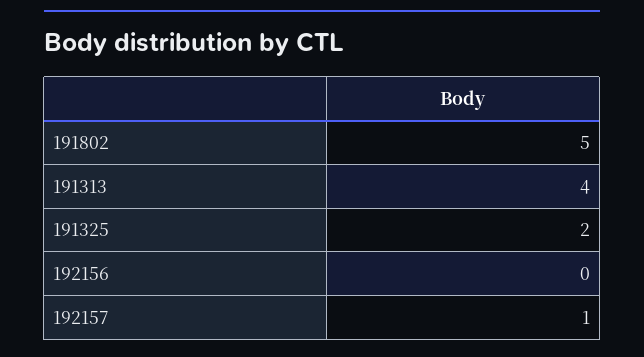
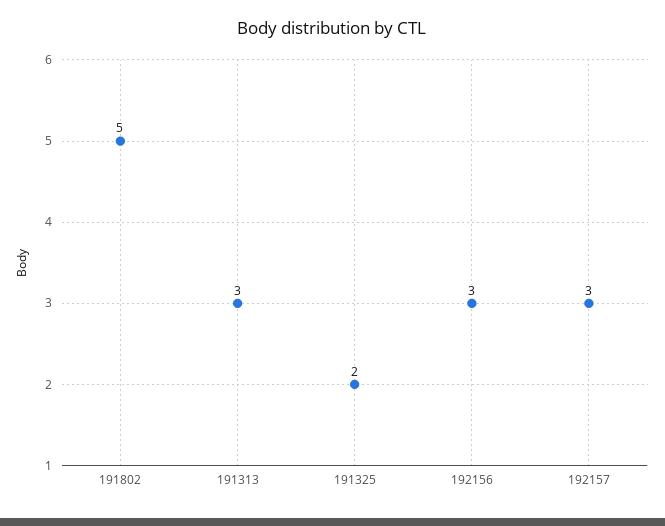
191313: 4 -> 3
192156: 0 -> 3
192157: 1 -> 3

